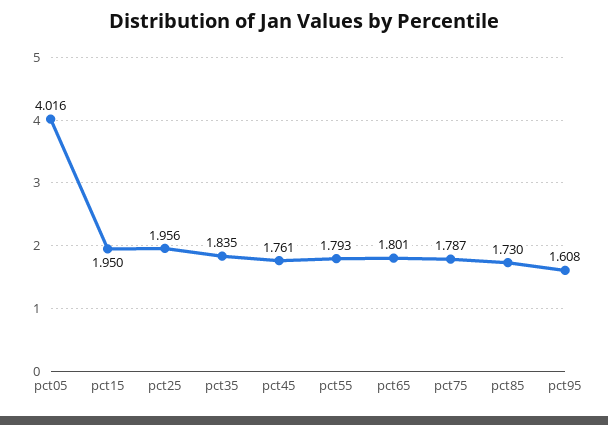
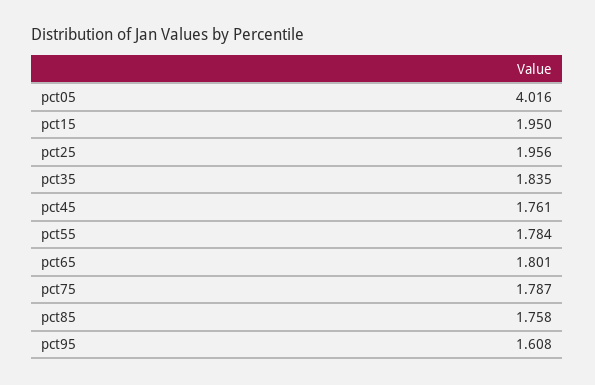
pct55: 1.793 -> 1.784
pct85: 1.73 -> 1.758

